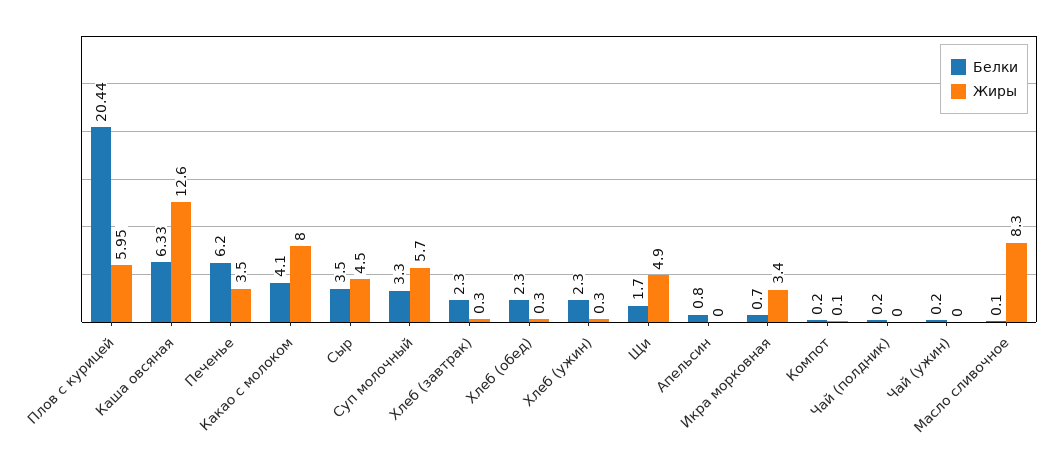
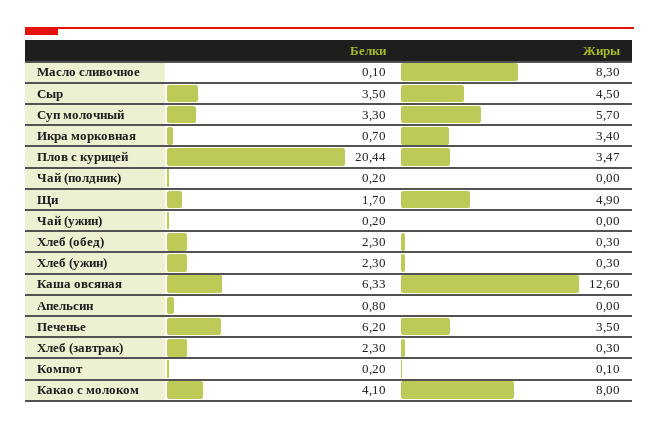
Жиры, Плов с курицей: 5.95 -> 3.47

